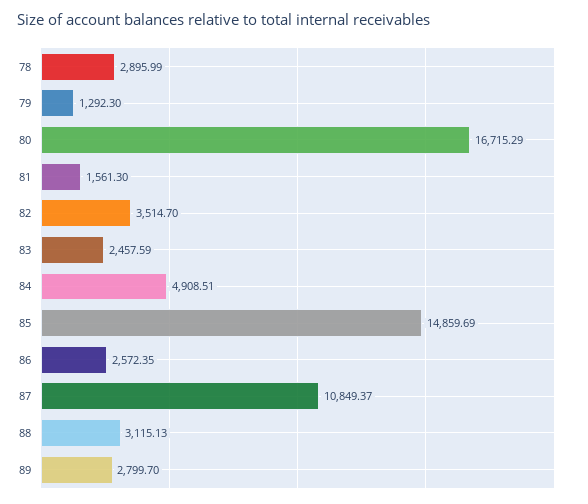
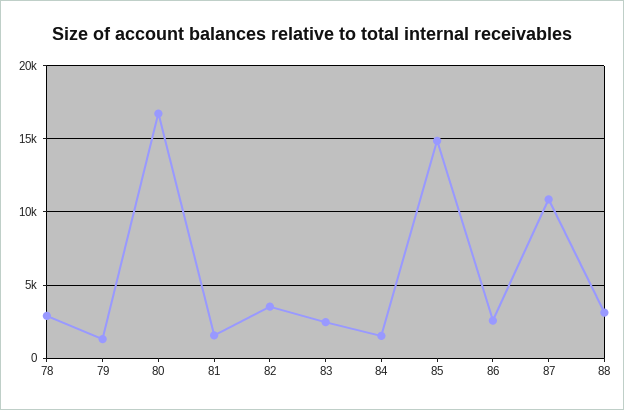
84: 4908.51 -> 1500
89: 2799.7 -> none

